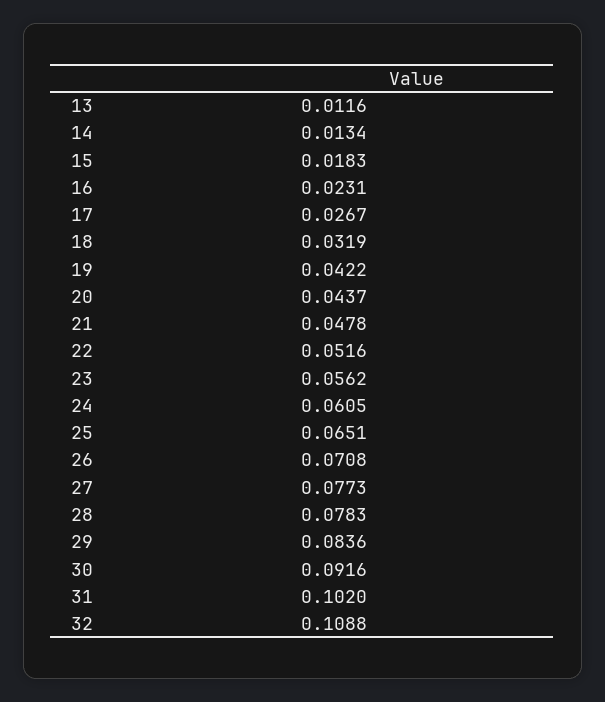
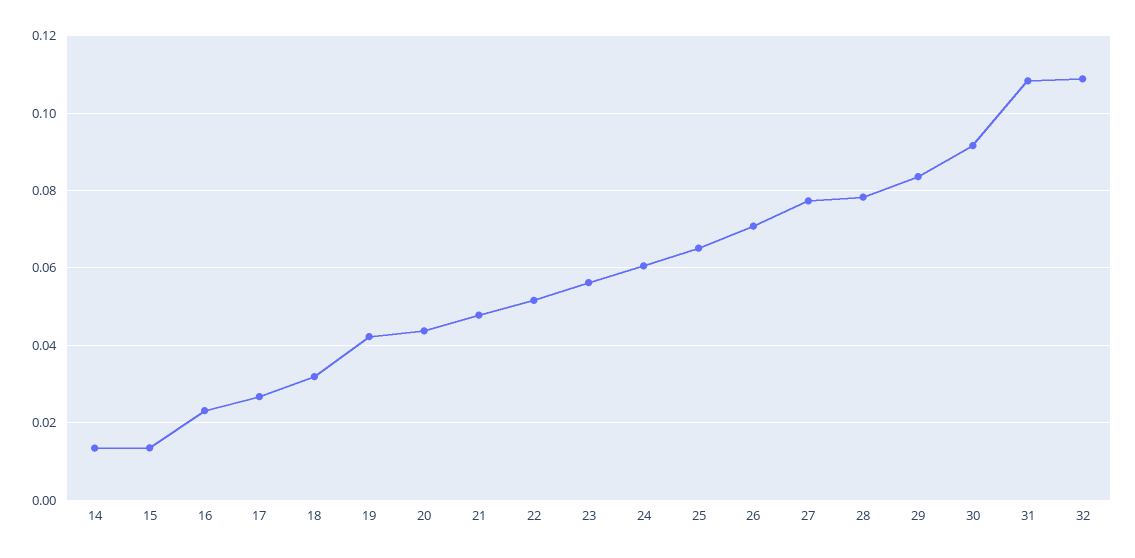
13: 0.0116 -> none
15: 0.0183 -> 0.014
31: 0.102 -> 0.108

